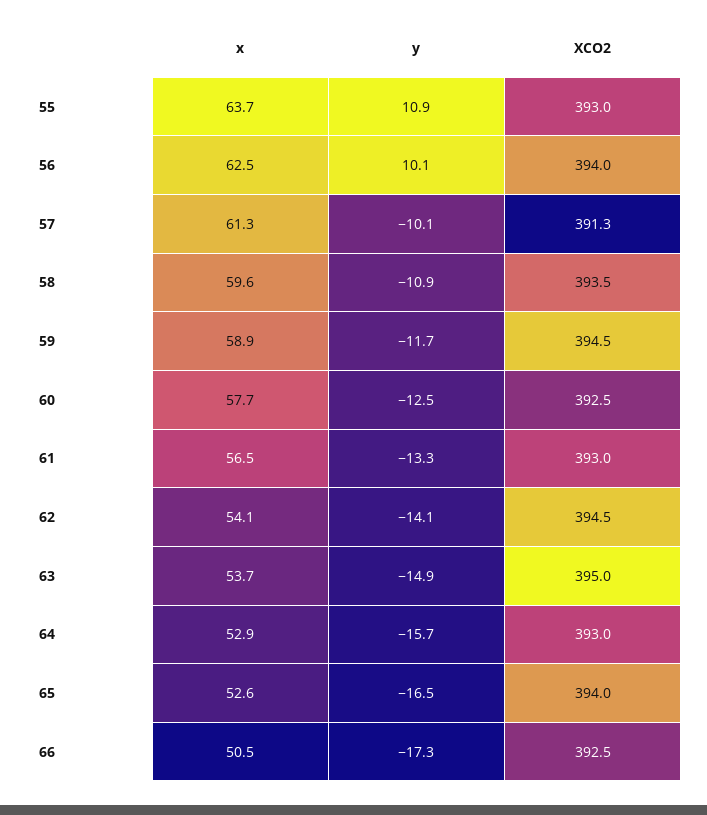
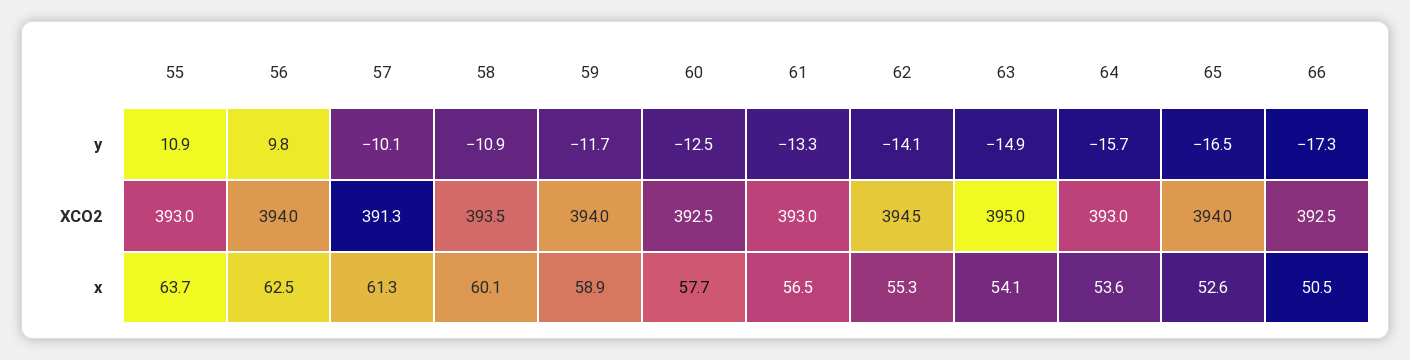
y, 56: 10.1 -> 9.8
x, 58: 59.6 -> 60.1
XCO2, 59: 394.5 -> 394
x, 62: 54.1 -> 55.3
x, 63: 53.7 -> 54.1
x, 64: 52.9 -> 53.6

